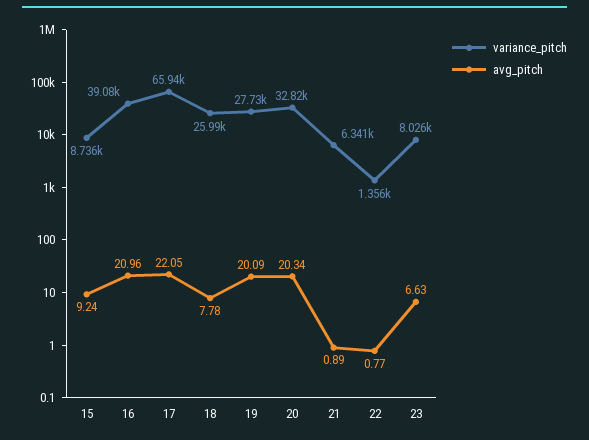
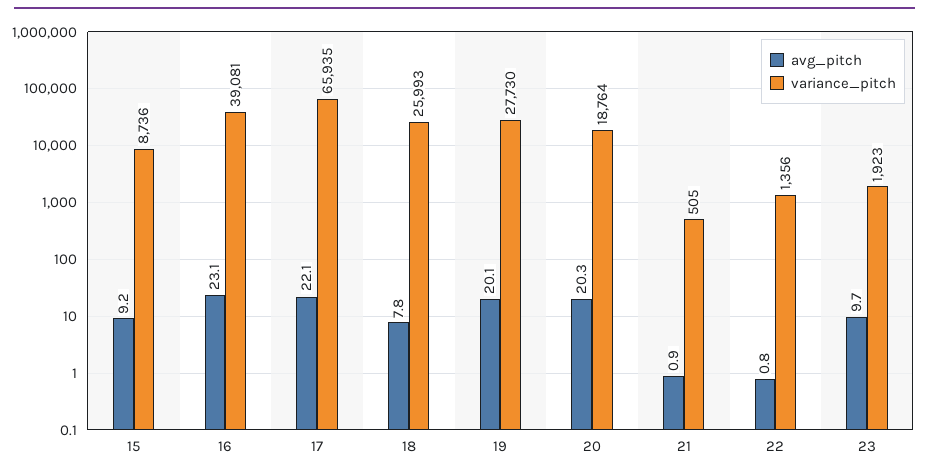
avg_pitch, 16: 20.96 -> 23.1
variance_pitch, 20: 32820 -> 18764
variance_pitch, 21: 6341 -> 505
variance_pitch, 23: 8026 -> 1923
avg_pitch, 23: 6.63 -> 9.7

